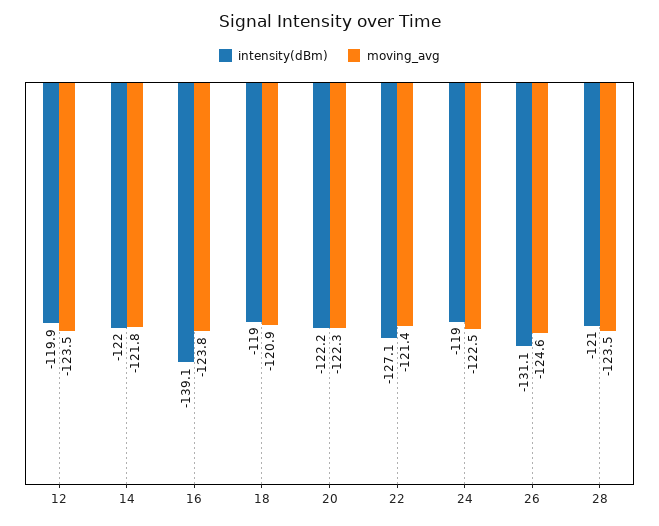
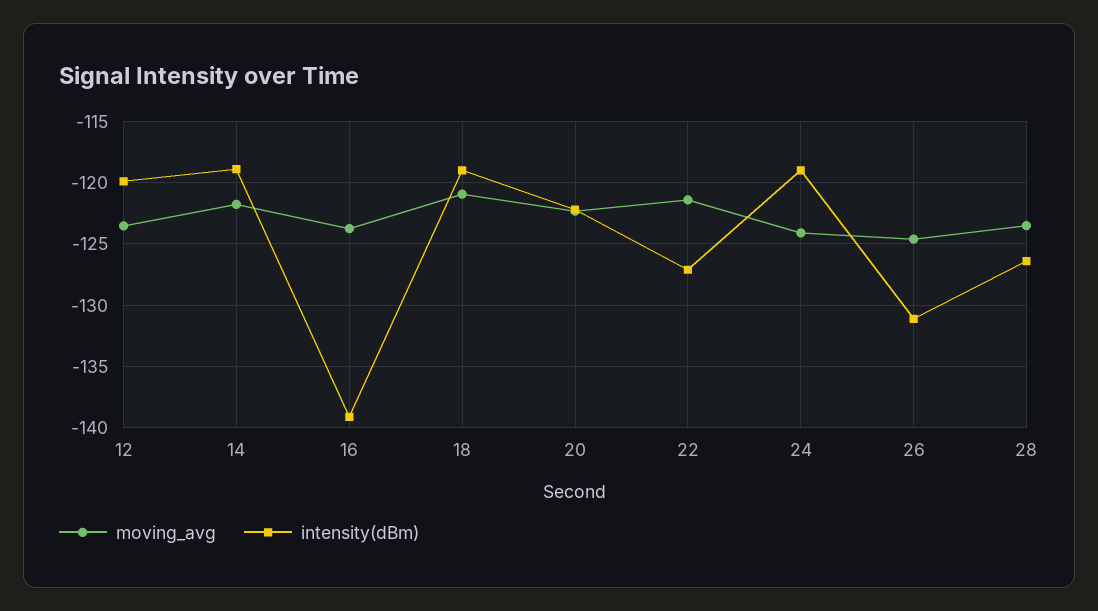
intensity(dBm), 14: -122 -> -119
moving_avg, 24: -122.5 -> -124
intensity(dBm), 28: -121 -> -126.5

